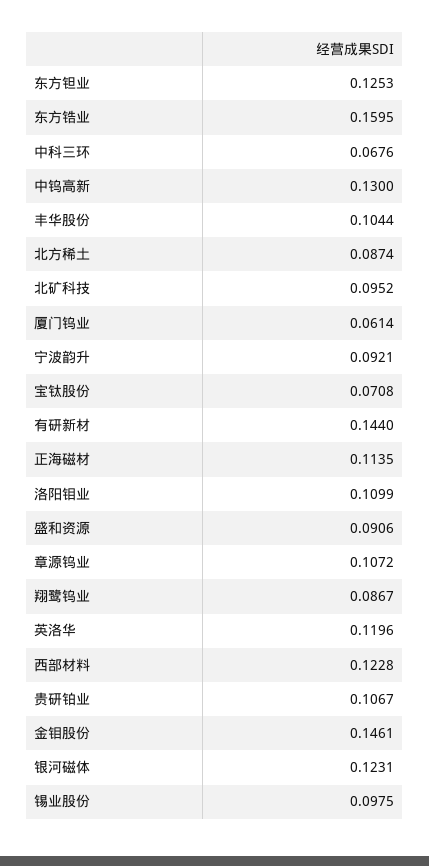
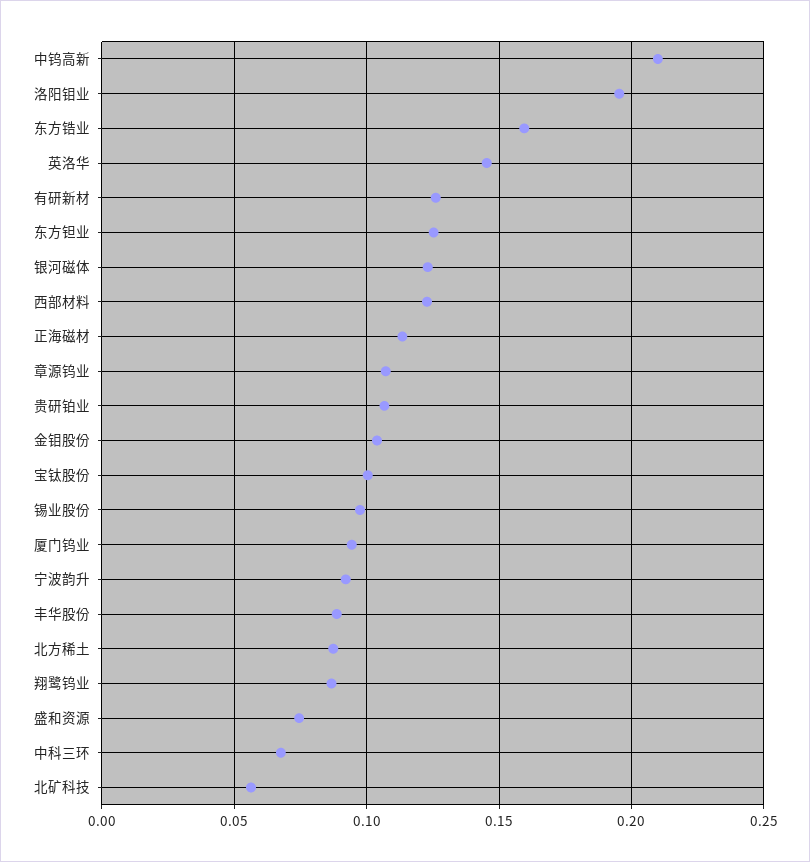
中钨高新: 0.13 -> 0.21
丰华股份: 0.1044 -> 0.09
北矿科技: 0.0952 -> 0.055
厦门钨业: 0.0614 -> 0.095
宝钛股份: 0.0708 -> 0.1
有研新材: 0.144 -> 0.125
洛阳钼业: 0.1099 -> 0.195
盛和资源: 0.0906 -> 0.075
英洛华: 0.1196 -> 0.145
金钼股份: 0.1461 -> 0.105

